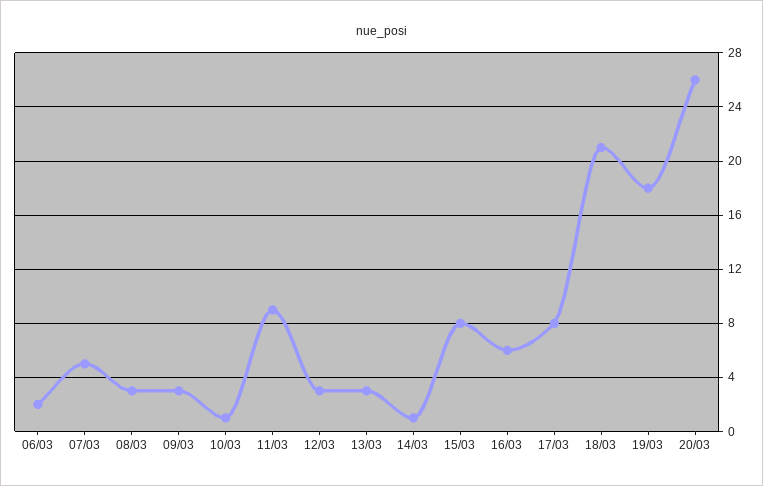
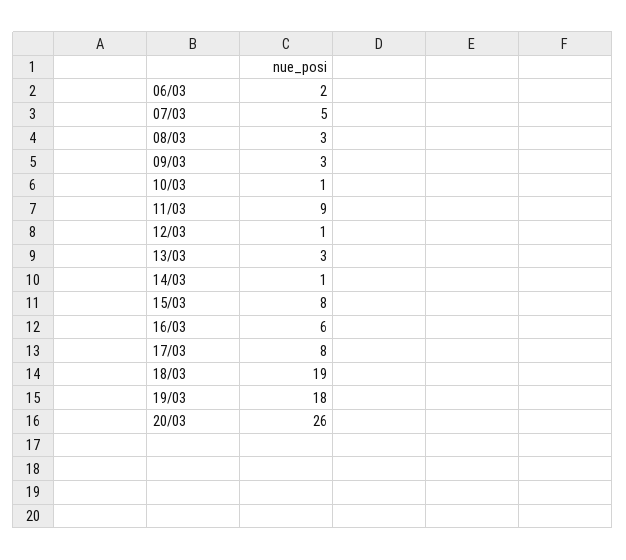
12/03: 3 -> 1
18/03: 21 -> 19

